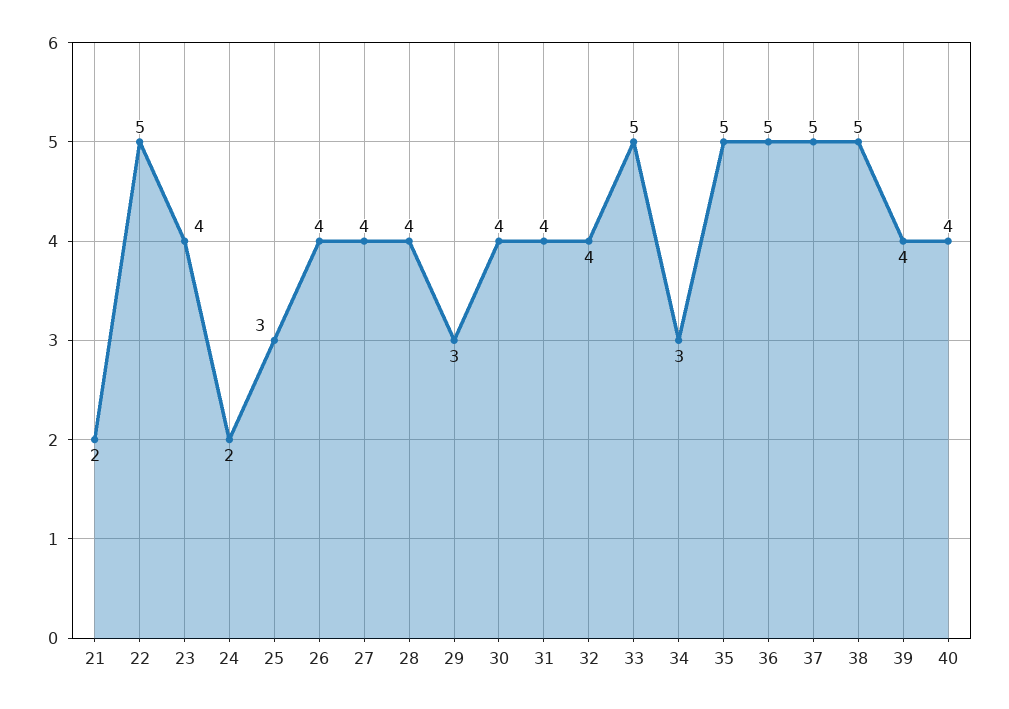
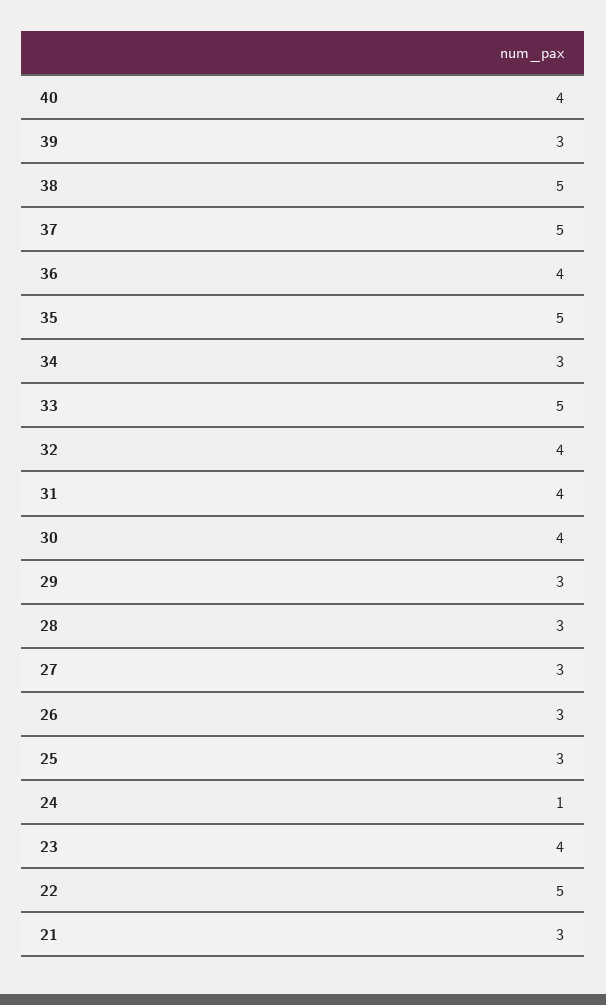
21: 2 -> 3
24: 2 -> 1
26: 4 -> 3
27: 4 -> 3
28: 4 -> 3
36: 5 -> 4
39: 4 -> 3

